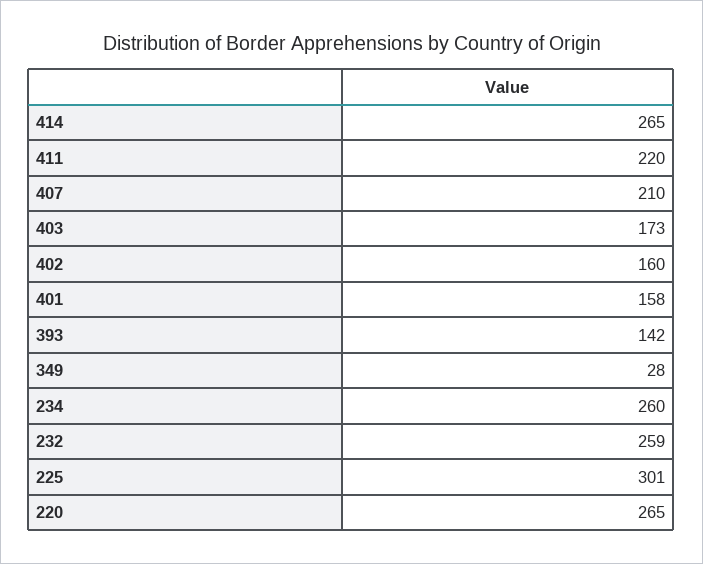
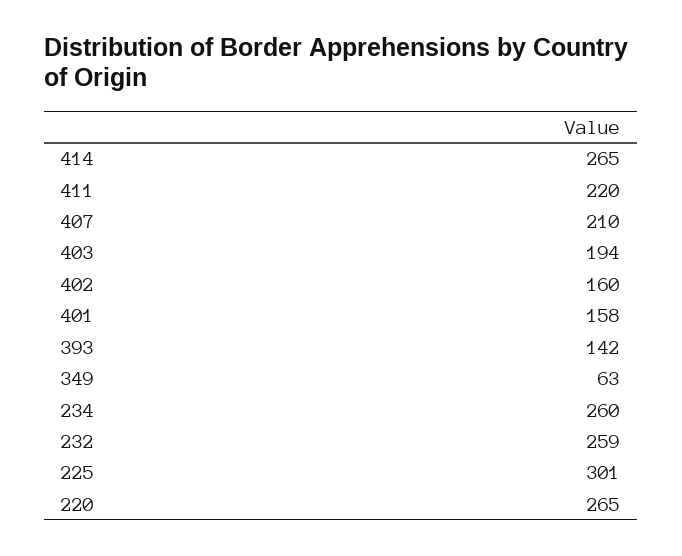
403: 173 -> 194
349: 28 -> 63

